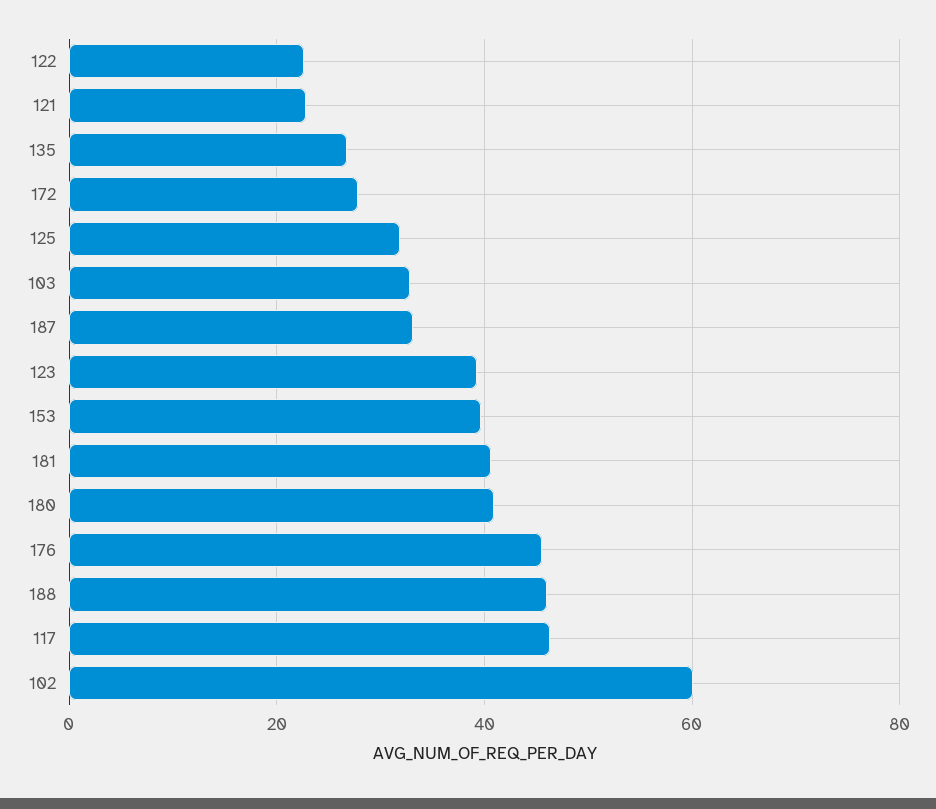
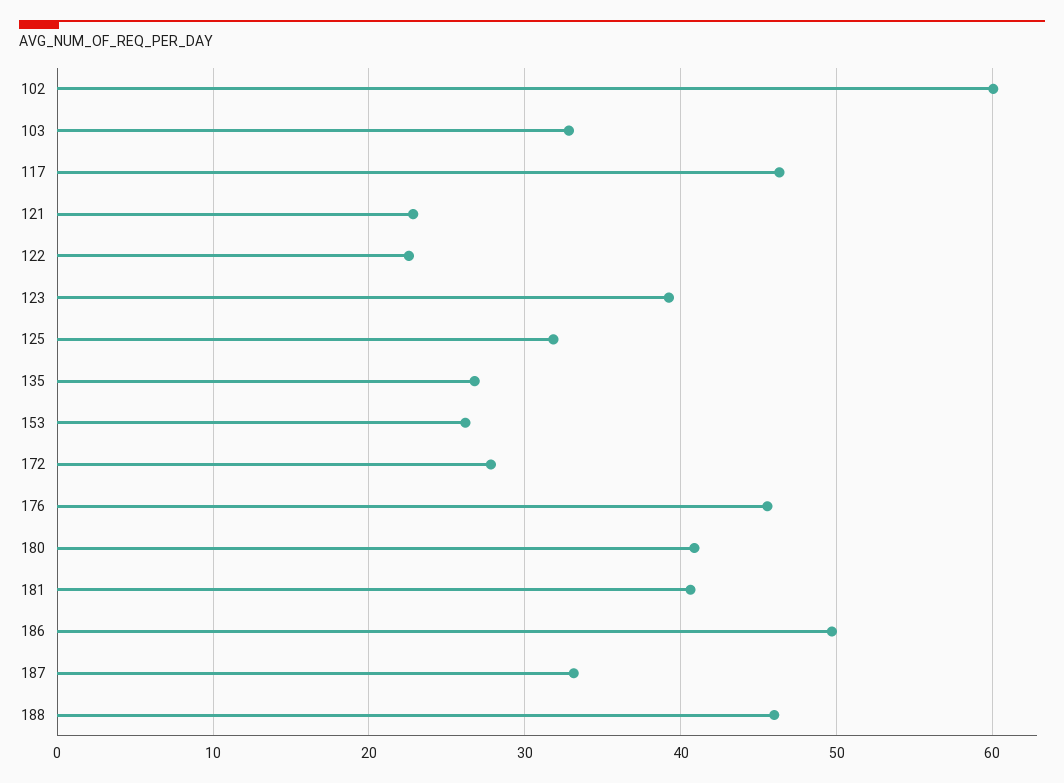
153: 40 -> 26
186: none -> 50

